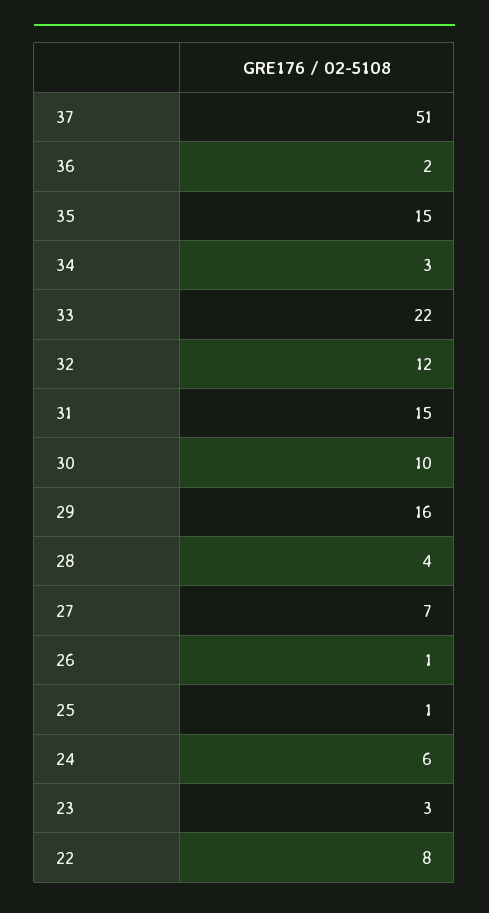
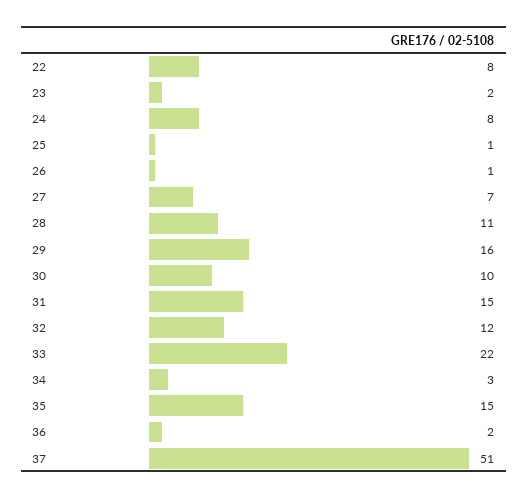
28: 4 -> 11
24: 6 -> 8
23: 3 -> 2

